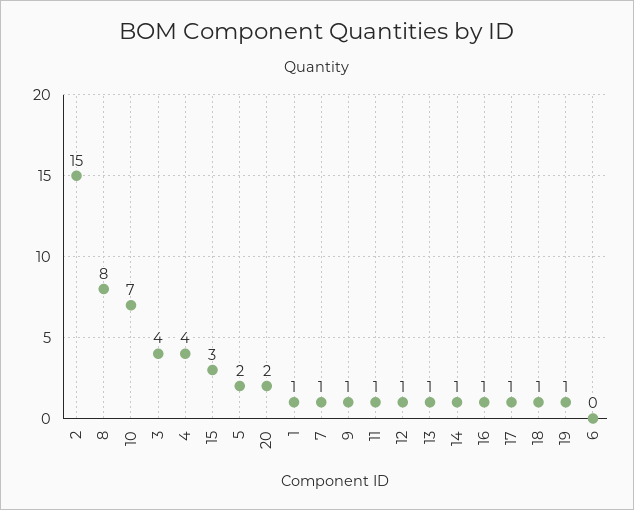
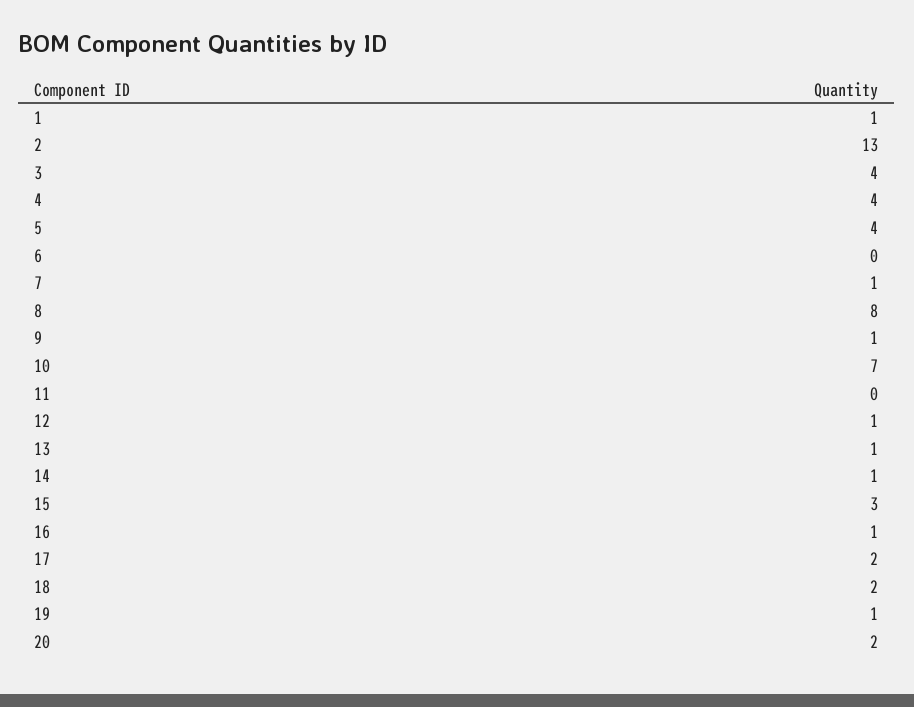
2: 15 -> 13
5: 2 -> 4
11: 1 -> 0
17: 1 -> 2
18: 1 -> 2

